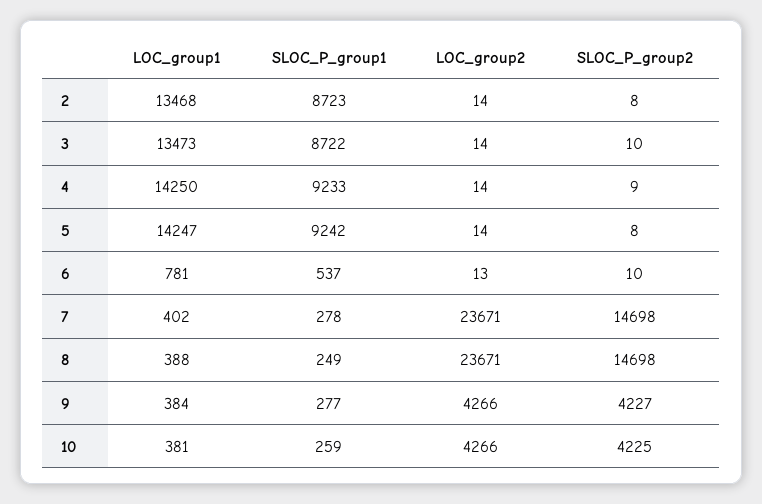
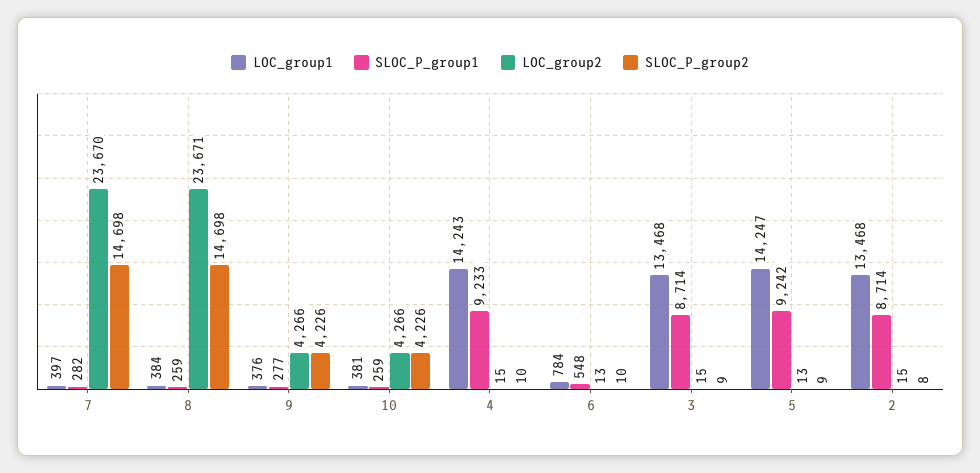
SLOC_P_group1, 2: 8723 -> 8714
LOC_group2, 2: 14 -> 15
LOC_group1, 3: 13473 -> 13468
SLOC_P_group1, 3: 8722 -> 8714
LOC_group2, 3: 14 -> 15
SLOC_P_group2, 3: 10 -> 9
LOC_group1, 4: 14250 -> 14243
LOC_group2, 4: 14 -> 15
SLOC_P_group2, 4: 9 -> 10
LOC_group2, 5: 14 -> 13
SLOC_P_group2, 5: 8 -> 9
LOC_group1, 6: 781 -> 784
SLOC_P_group1, 6: 537 -> 548
LOC_group1, 7: 402 -> 397
SLOC_P_group1, 7: 278 -> 282
LOC_group2, 7: 23671 -> 23670
LOC_group1, 8: 388 -> 384
SLOC_P_group1, 8: 249 -> 259
LOC_group1, 9: 384 -> 376
SLOC_P_group2, 9: 4227 -> 4226
SLOC_P_group2, 10: 4225 -> 4226

